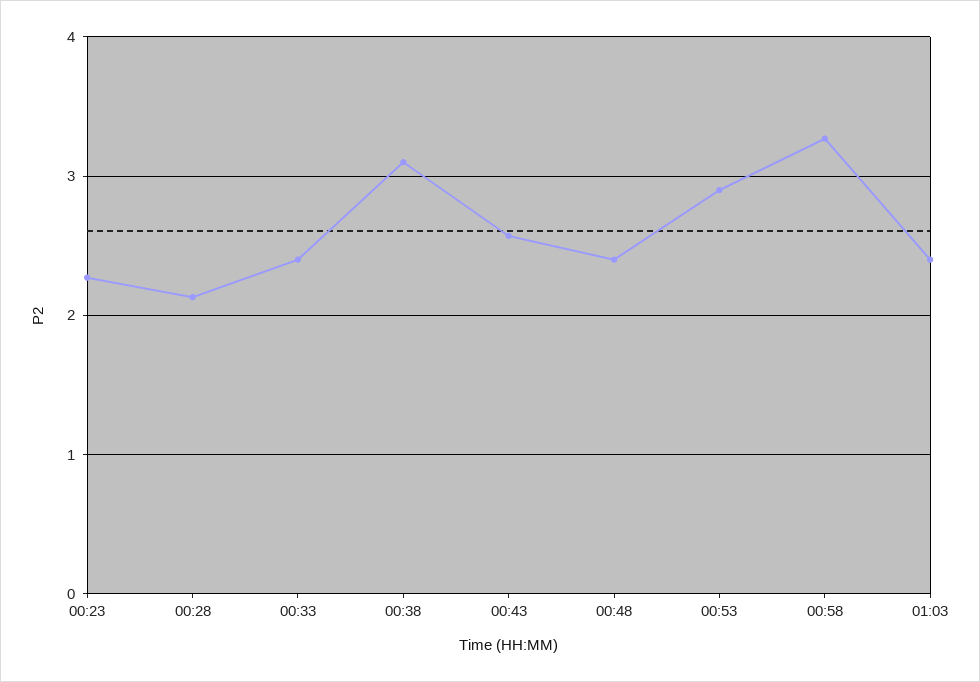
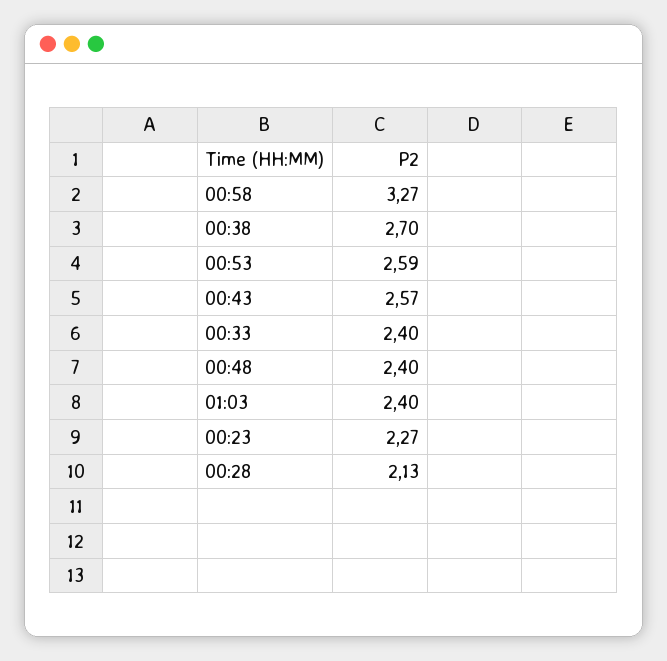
00:38: 3.1 -> 2.7
00:53: 2.9 -> 2.59

